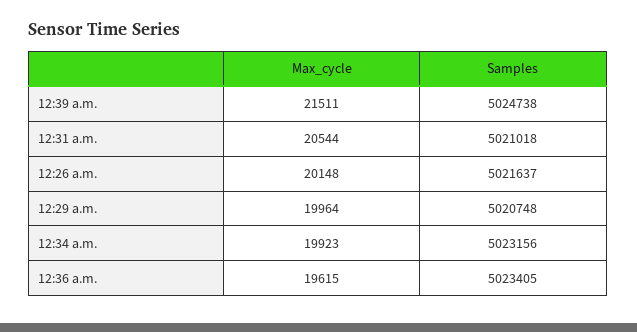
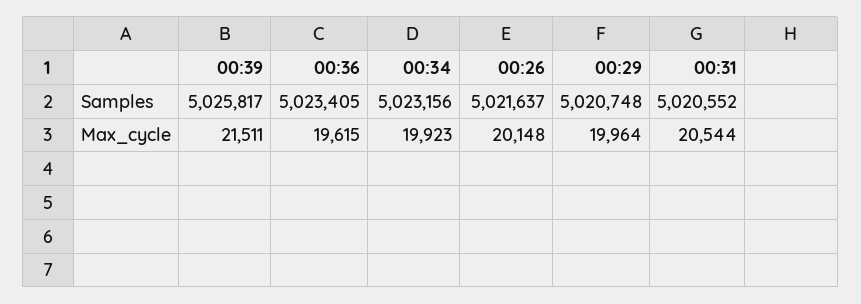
Samples, 12:39 a.m.: 5024738 -> 5025817
Samples, 12:31 a.m.: 5021018 -> 5020552

